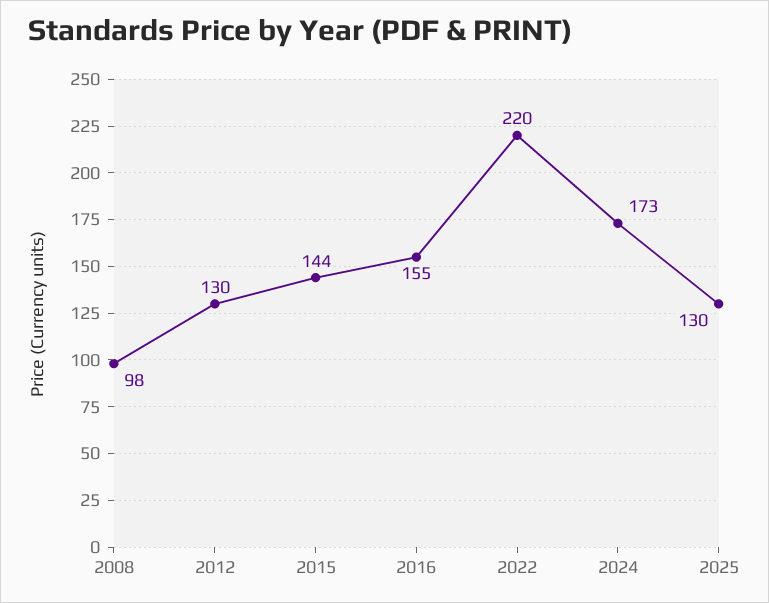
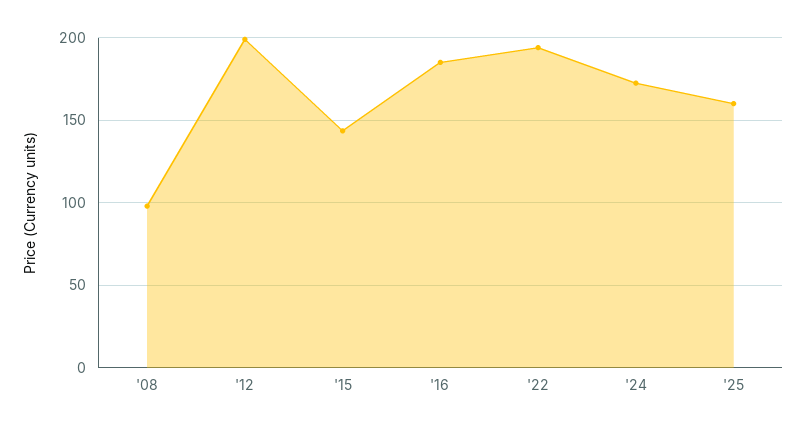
2012: 130 -> 200
2016: 155 -> 185
2022: 220 -> 195
2025: 130 -> 160

